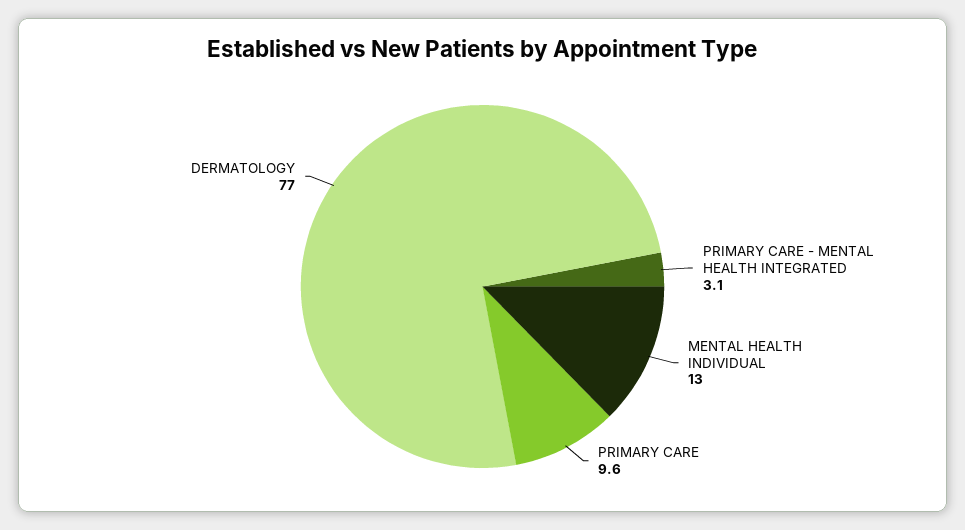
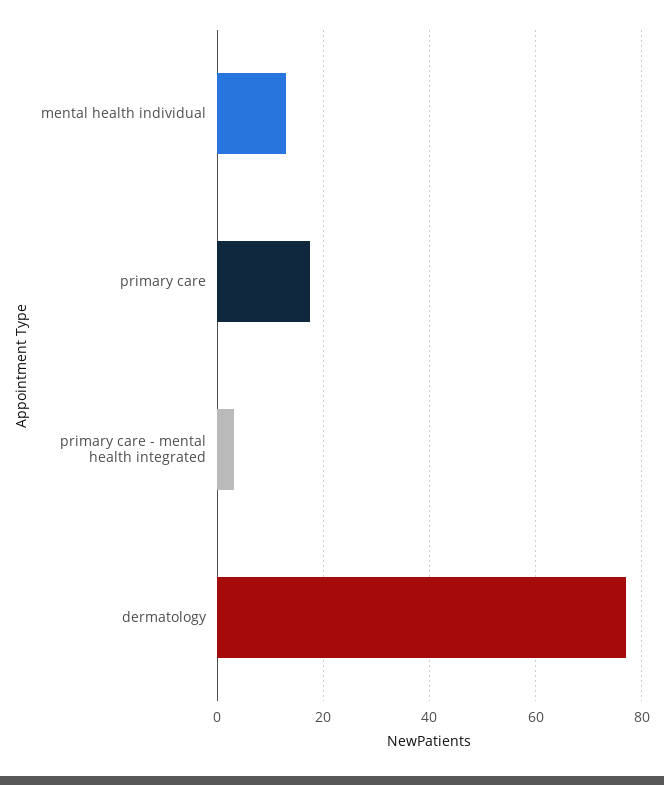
PRIMARY CARE: 9.6 -> 18

